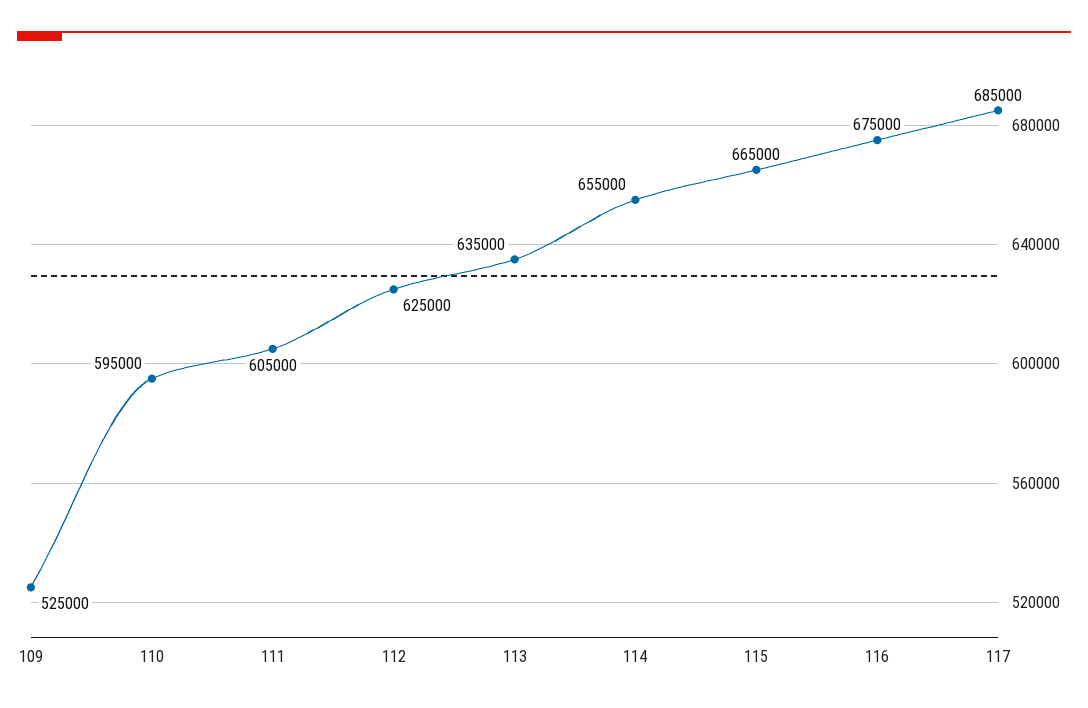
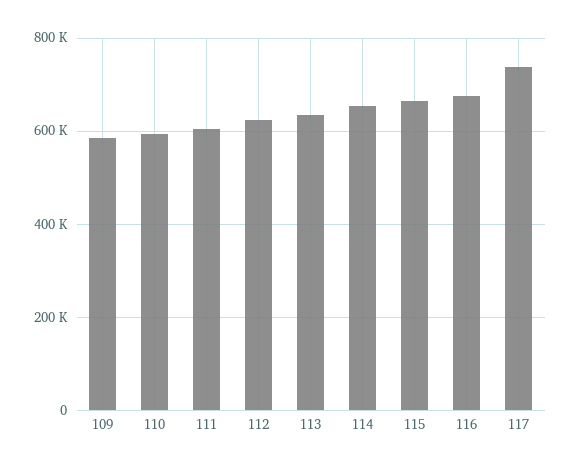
109: 525000 -> 580000
117: 685000 -> 740000

